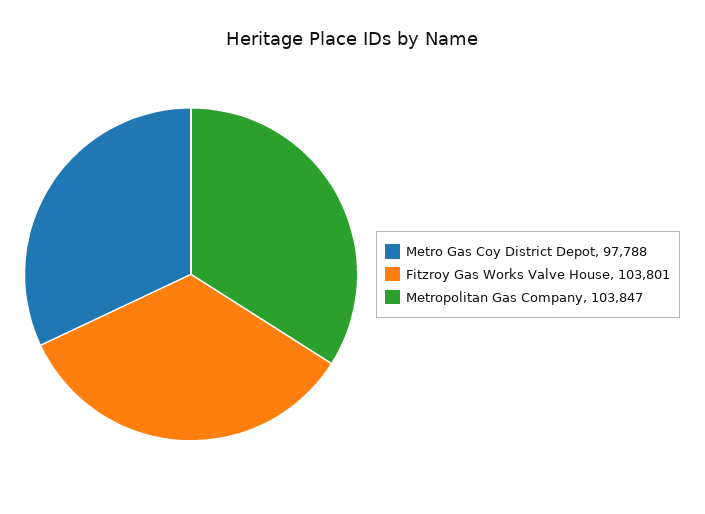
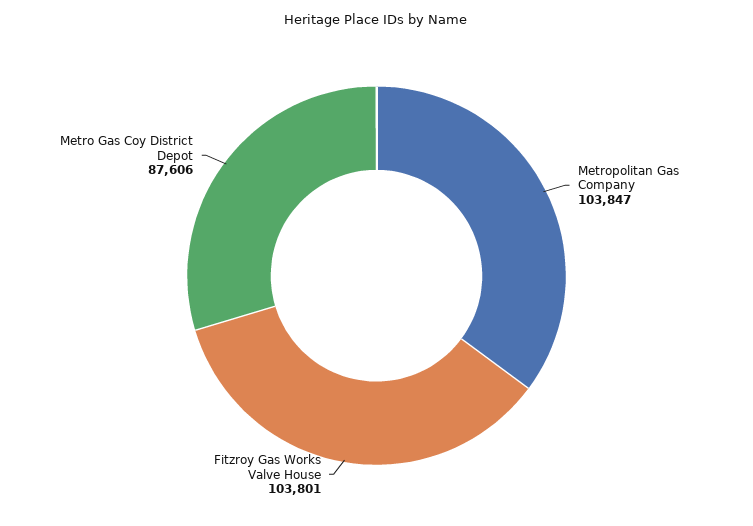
Metro Gas Coy District Depot: 97788 -> 87606

